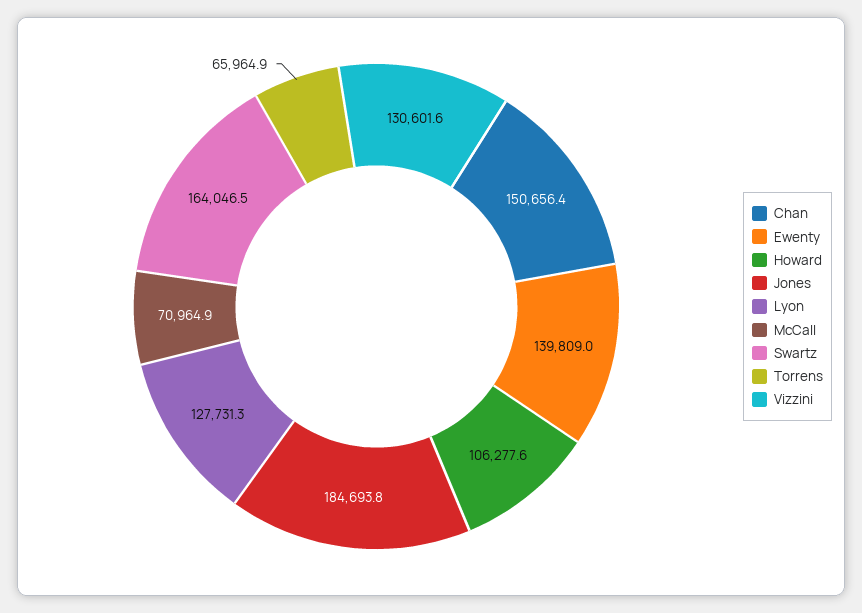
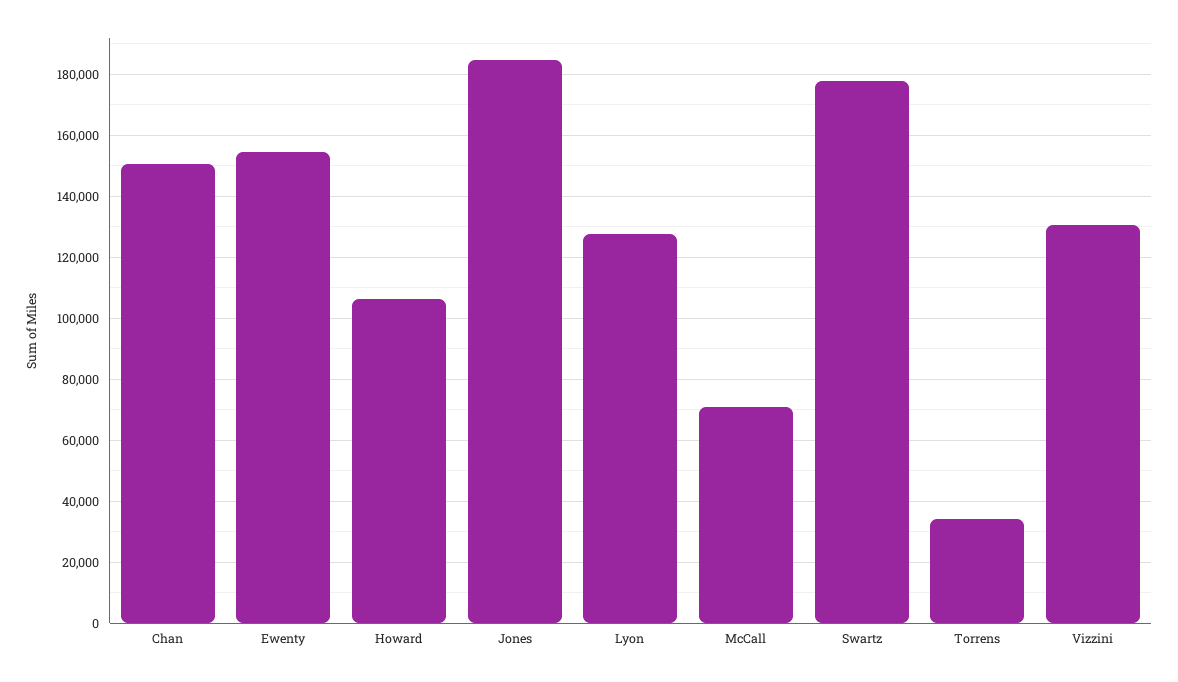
Ewenty: 139809 -> 154000
Swartz: 164046.5 -> 178000
Torrens: 65964.9 -> 34000

